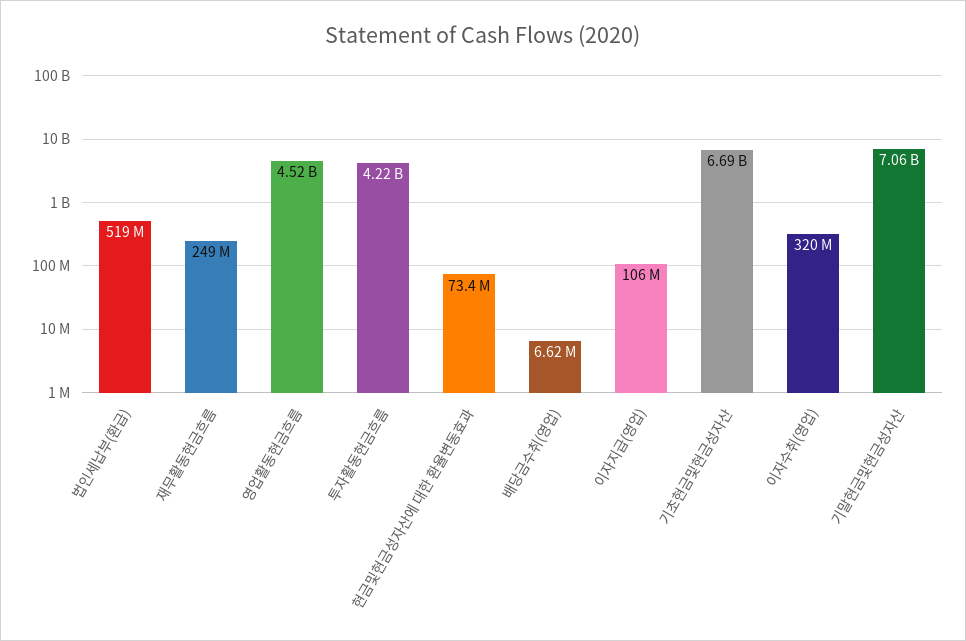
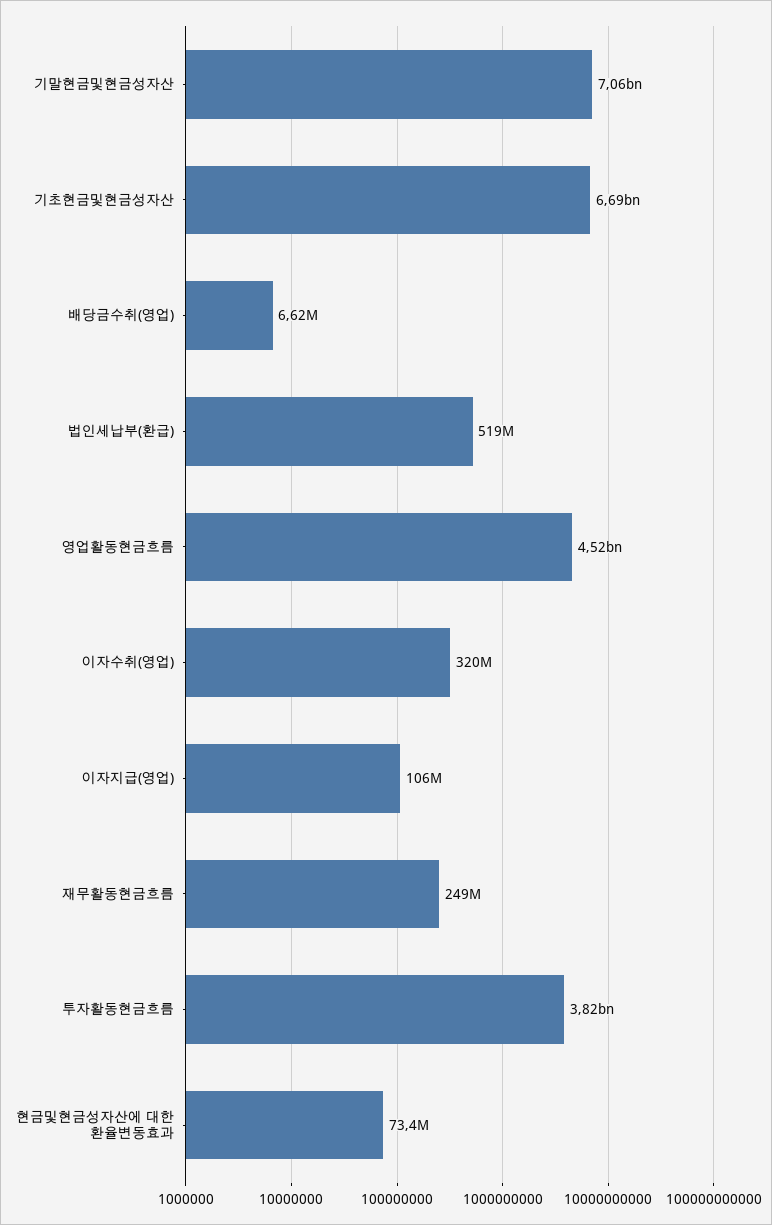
투자활동현금흐름: 4220000000 -> 3820000000

